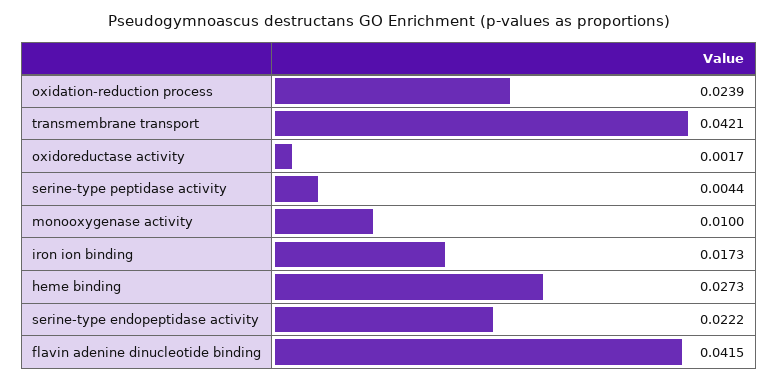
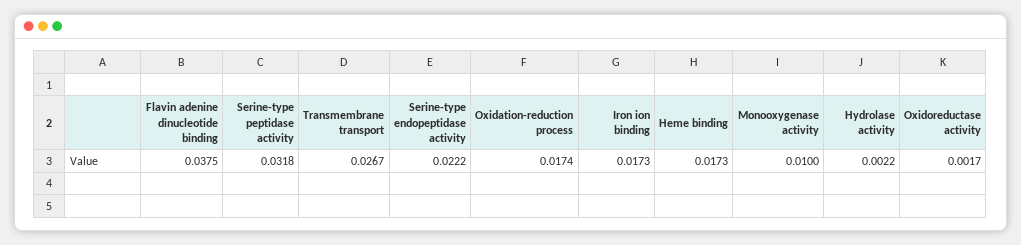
oxidation-reduction process: 0.0239 -> 0.0174
transmembrane transport: 0.0421 -> 0.0267
serine-type peptidase activity: 0.0044 -> 0.0318
heme binding: 0.0273 -> 0.0173
flavin adenine dinucleotide binding: 0.0415 -> 0.0375
Hydrolase activity: none -> 0.0022

